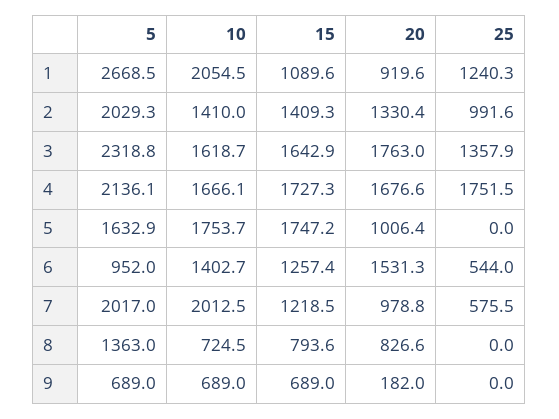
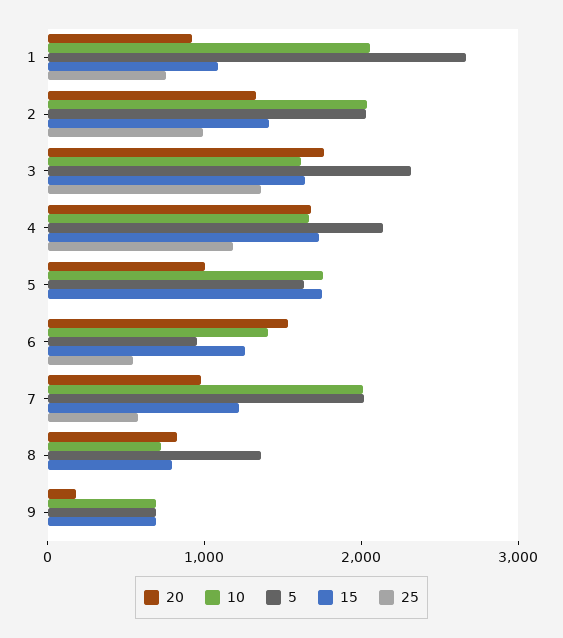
25, 1: 1240.3 -> 800
10, 2: 1410 -> 2000
25, 4: 1751.5 -> 1200

